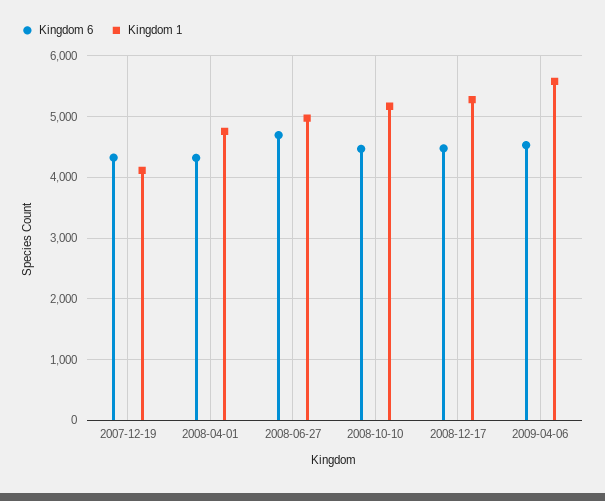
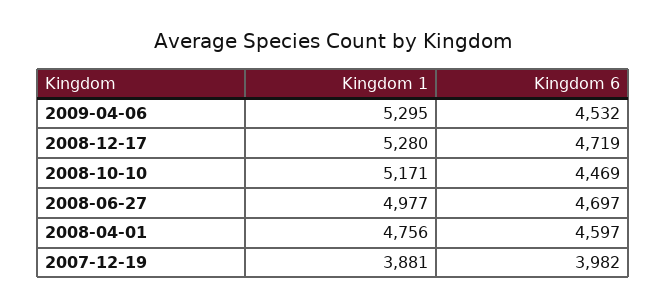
Kingdom 6, 2007-12-19: 4300 -> 3982
Kingdom 1, 2007-12-19: 4100 -> 3881
Kingdom 6, 2008-04-01: 4300 -> 4597
Kingdom 6, 2008-12-17: 4500 -> 4719
Kingdom 1, 2009-04-06: 5600 -> 5295

